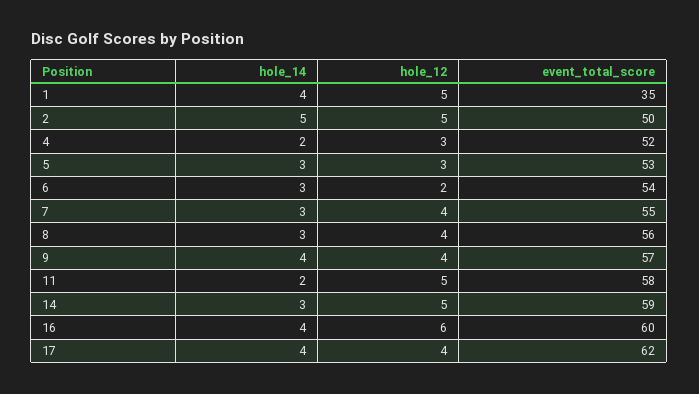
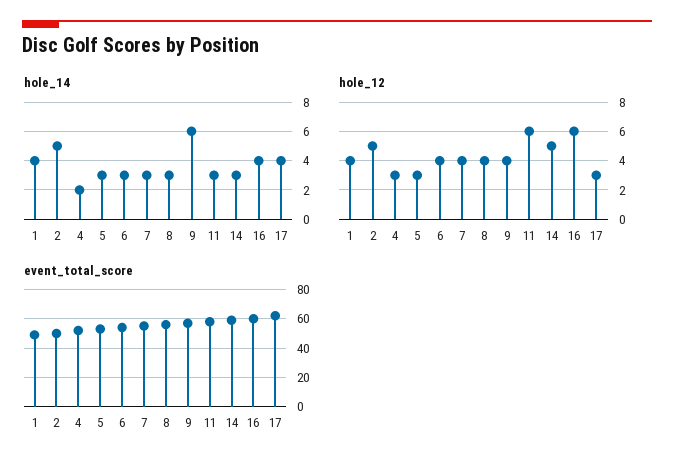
hole_12, 1: 5 -> 4
event_total_score, 1: 35 -> 50
hole_12, 6: 2 -> 4
hole_14, 9: 4 -> 6
hole_14, 11: 2 -> 3
hole_12, 11: 5 -> 6
hole_12, 17: 4 -> 3

